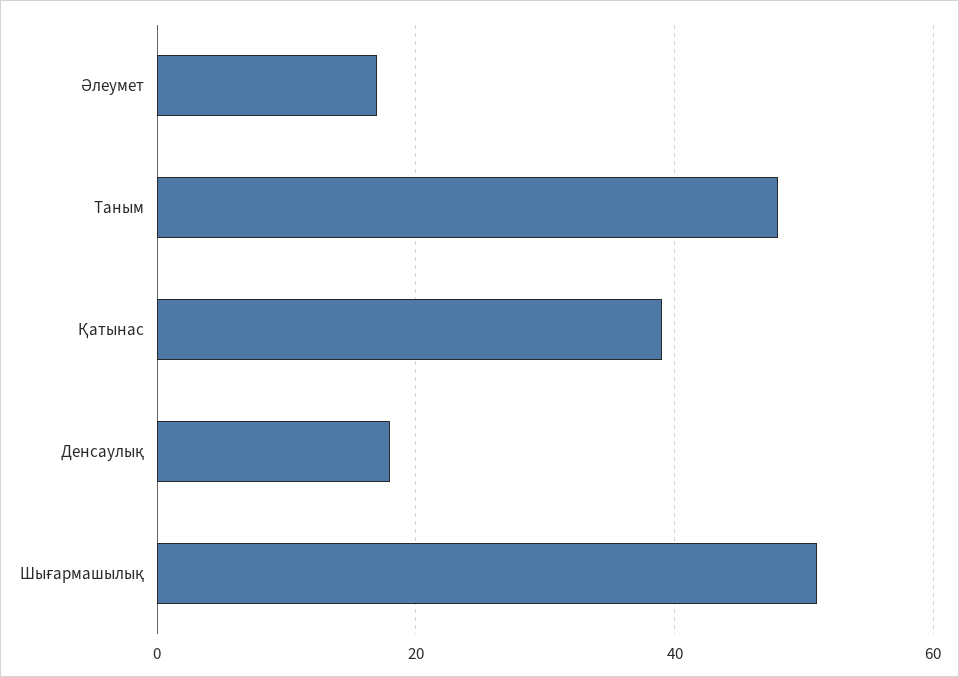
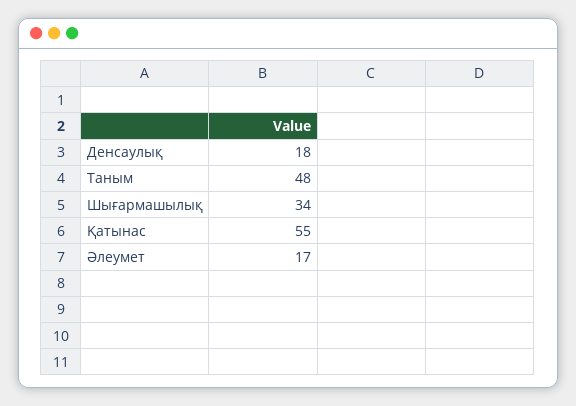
Қатынас: 40 -> 55
Шығармашылық: 50 -> 34

